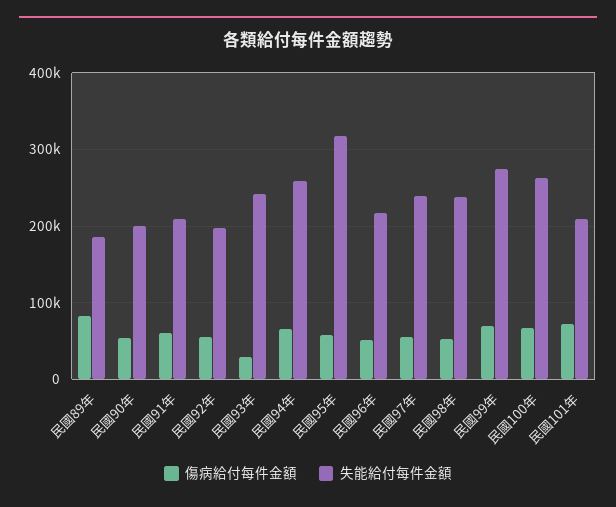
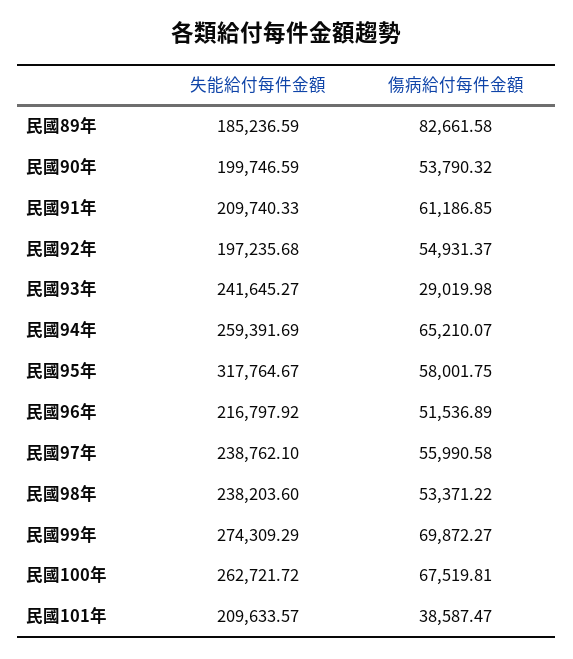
傷病給付每件金額, 民國101年: 70000 -> 38587.47

